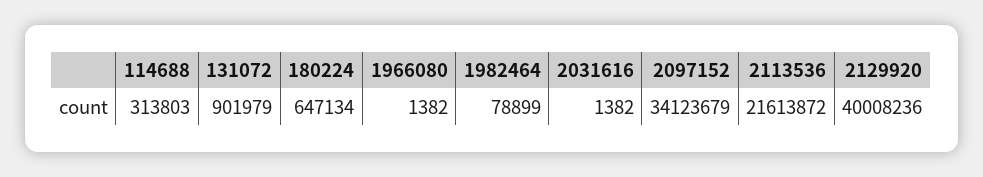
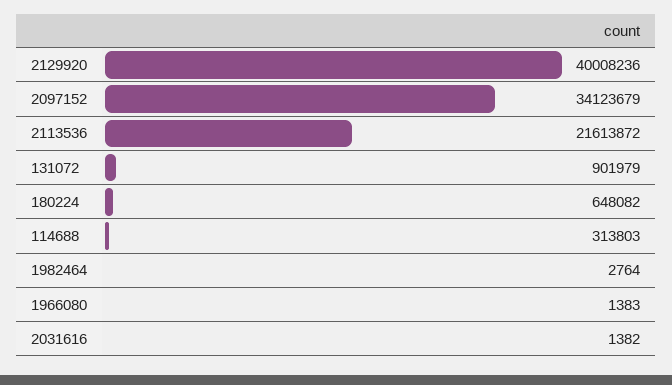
180224: 647134 -> 648082
1966080: 1382 -> 1383
1982464: 78899 -> 2764

